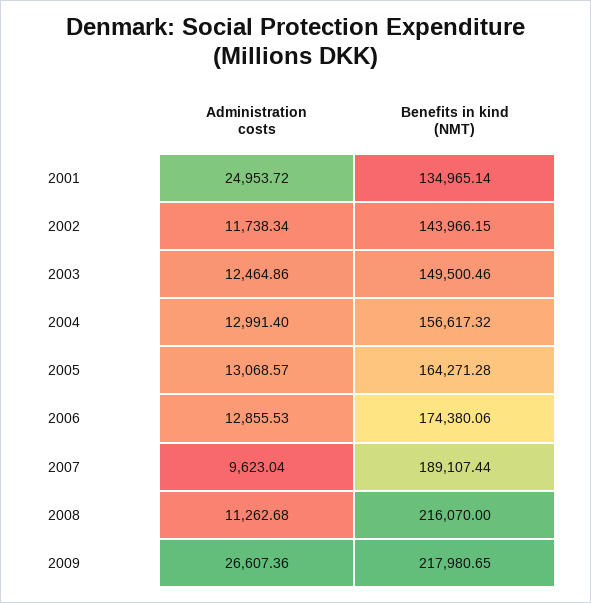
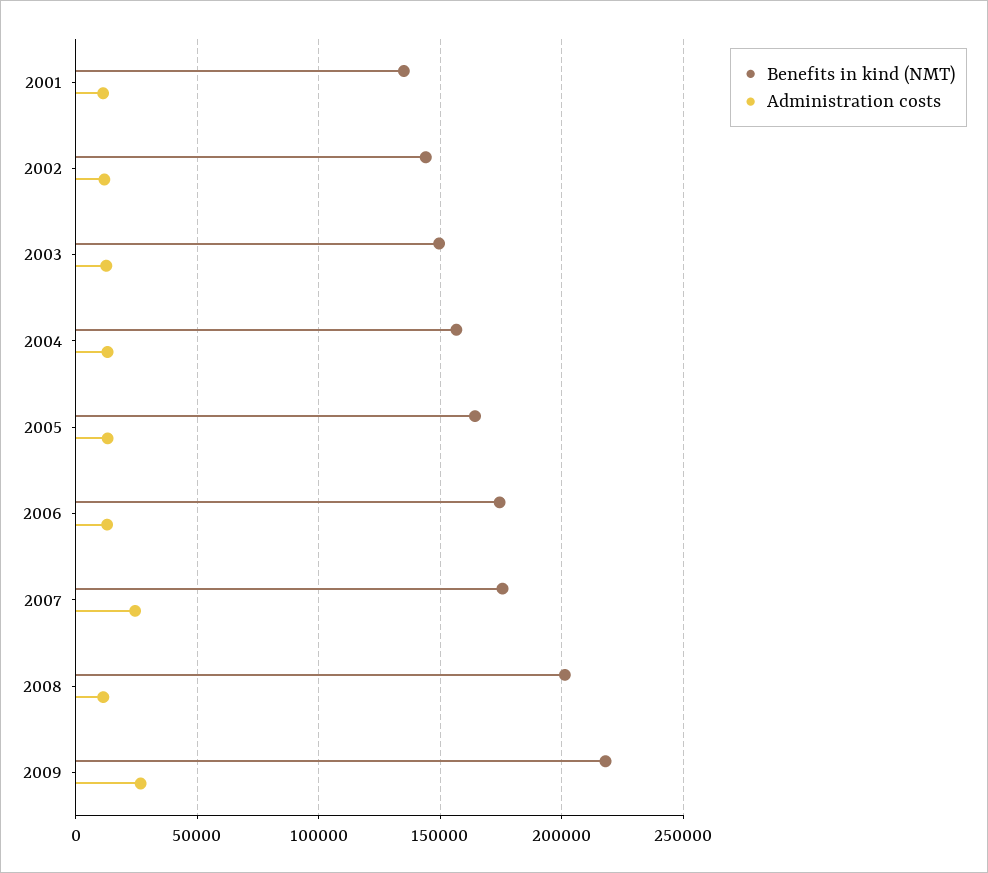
Administration costs, 2001: 24953.72 -> 10000
Administration costs, 2007: 9623.04 -> 25000
Benefits in kind (NMT), 2007: 189107.44 -> 175000
Benefits in kind (NMT), 2008: 216070 -> 200000

